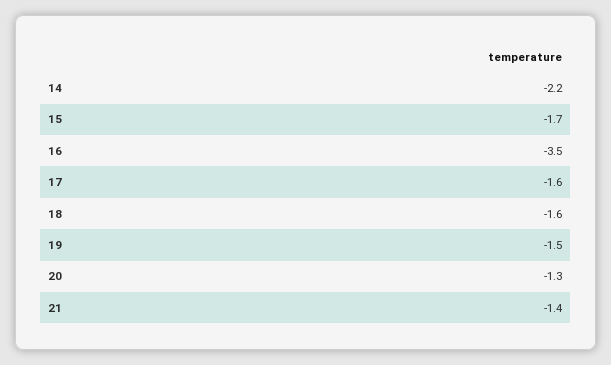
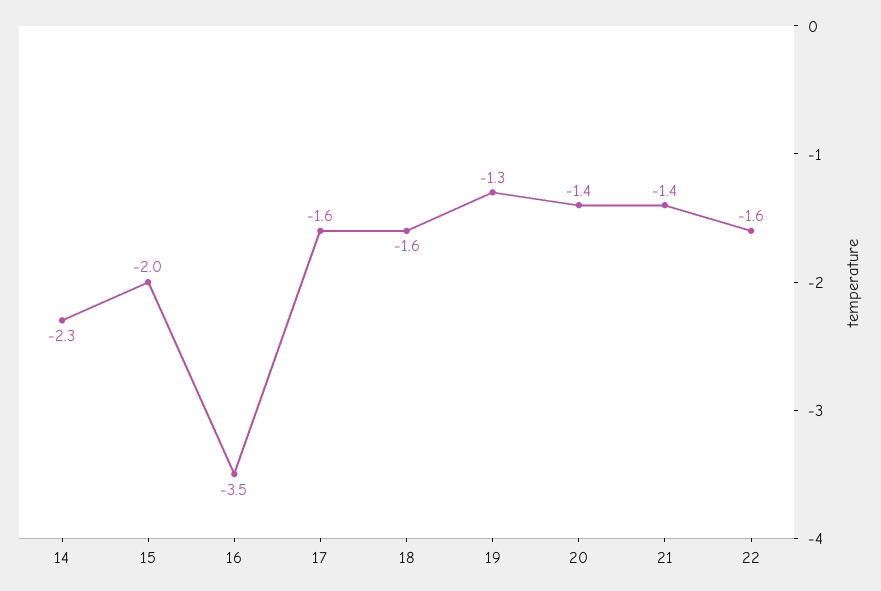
14: -2.2 -> -2.3
15: -1.7 -> -2
19: -1.5 -> -1.3
20: -1.3 -> -1.4
22: none -> -1.6

